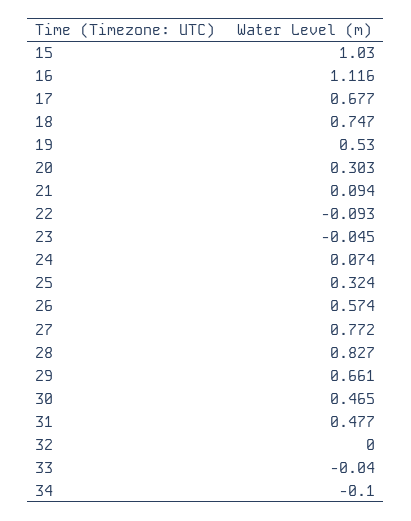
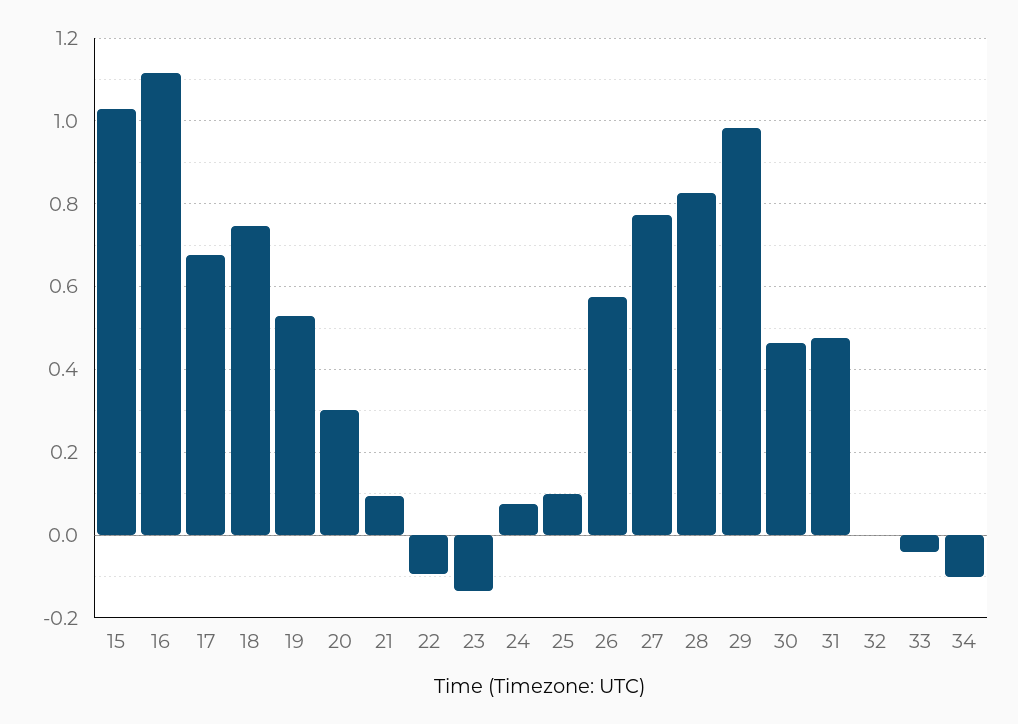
23: -0.045 -> -0.14
25: 0.324 -> 0.1
29: 0.661 -> 0.98

